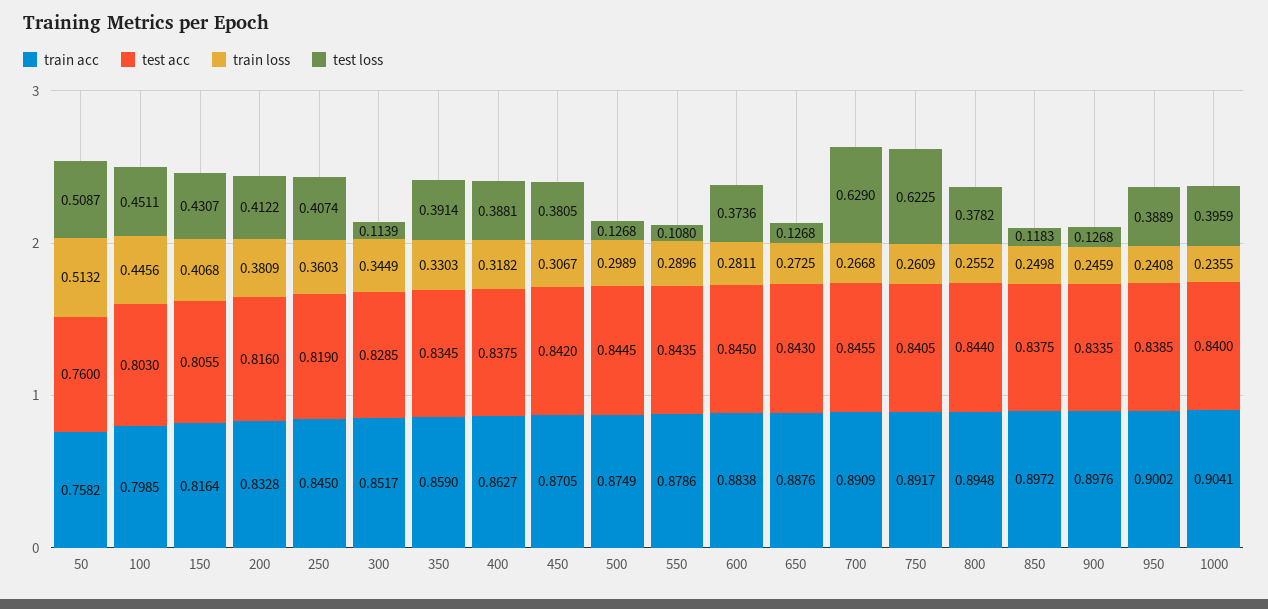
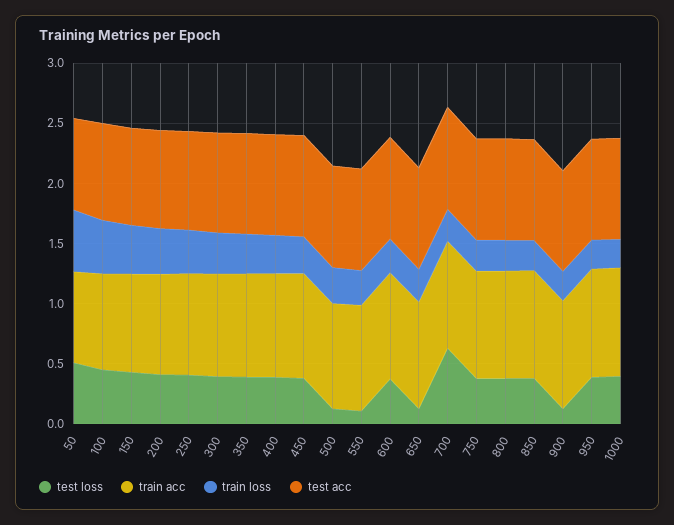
test loss, 300: 0.1139 -> 0.4
test loss, 750: 0.6225 -> 0.4
test loss, 850: 0.1183 -> 0.4

